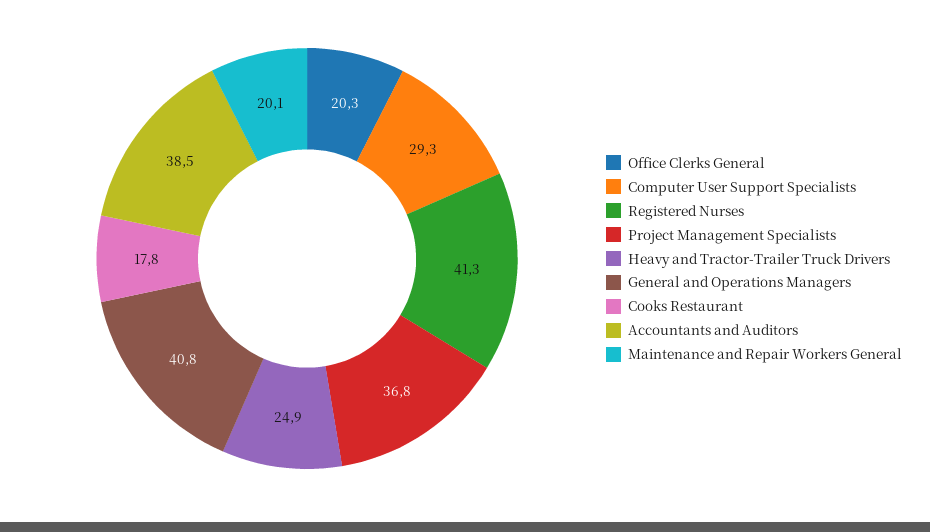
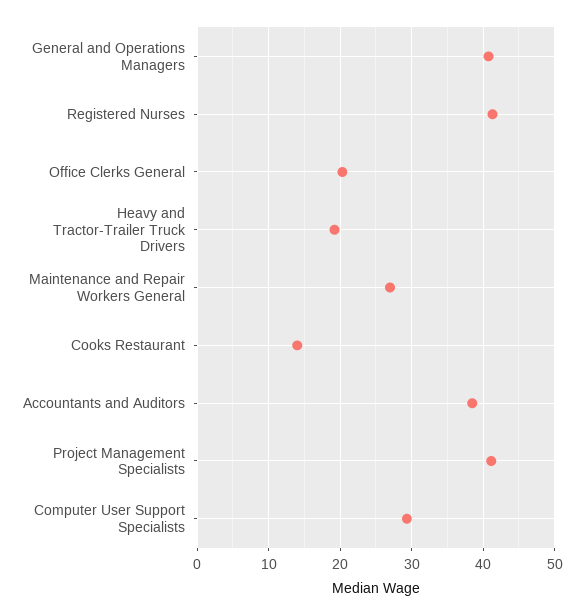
Project Management Specialists: 36.8 -> 41
Heavy and Tractor-Trailer Truck Drivers: 24.9 -> 19
Cooks Restaurant: 17.8 -> 14
Maintenance and Repair Workers General: 20.1 -> 27

